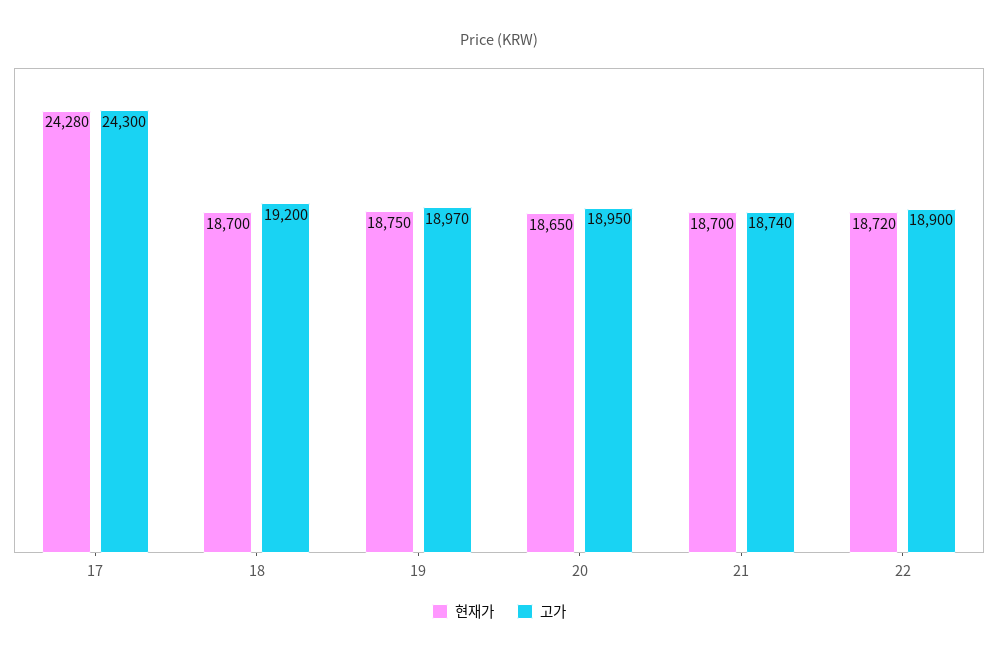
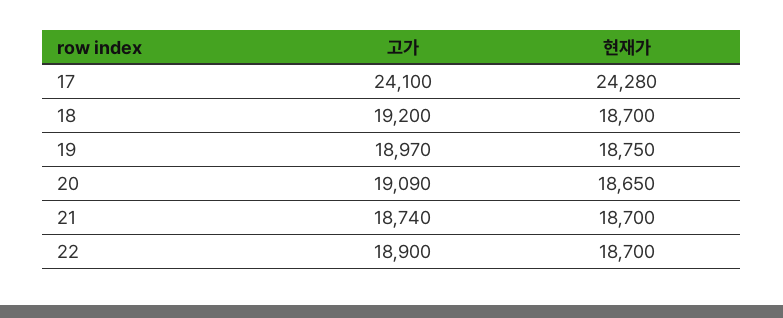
고가, 17: 24300 -> 24100
고가, 20: 18950 -> 19090
현재가, 22: 18720 -> 18700

